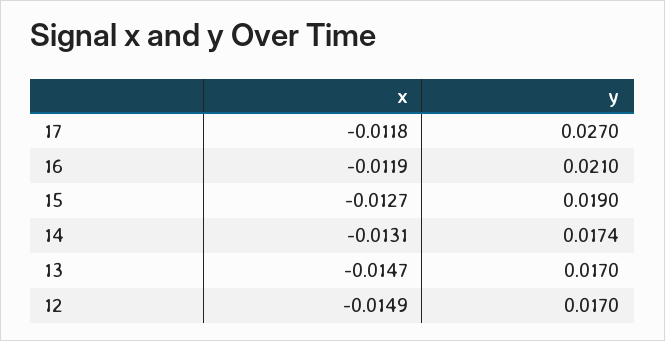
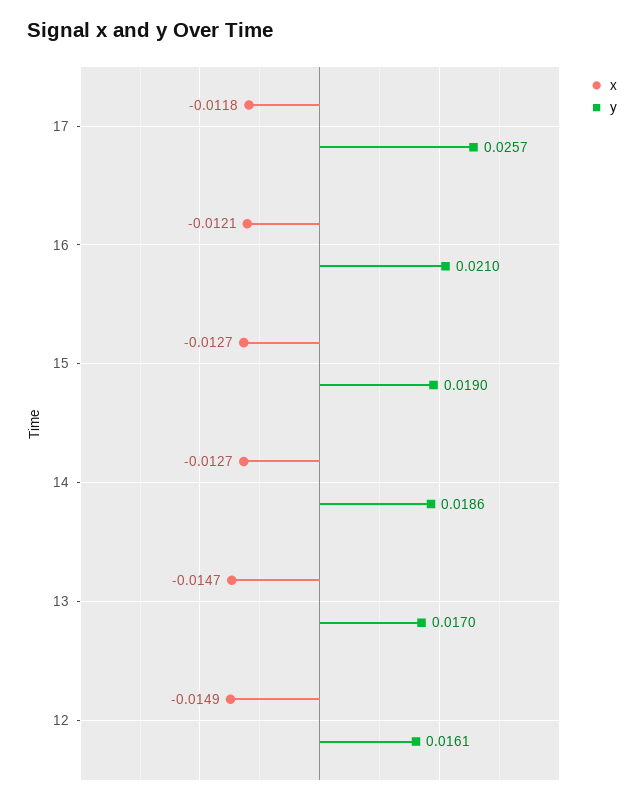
y, 17: 0.027 -> 0.0257
x, 16: -0.0119 -> -0.0121
x, 14: -0.0131 -> -0.0127
y, 14: 0.0174 -> 0.0186
y, 12: 0.017 -> 0.0161

